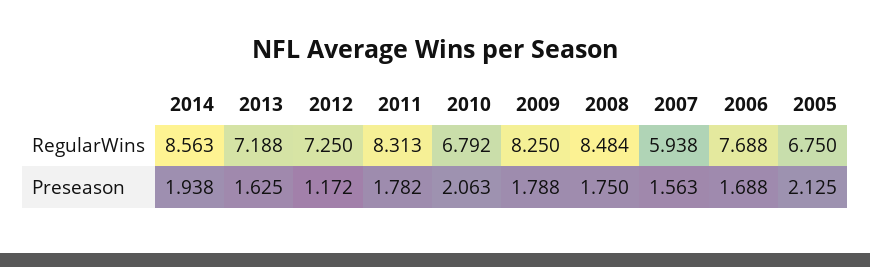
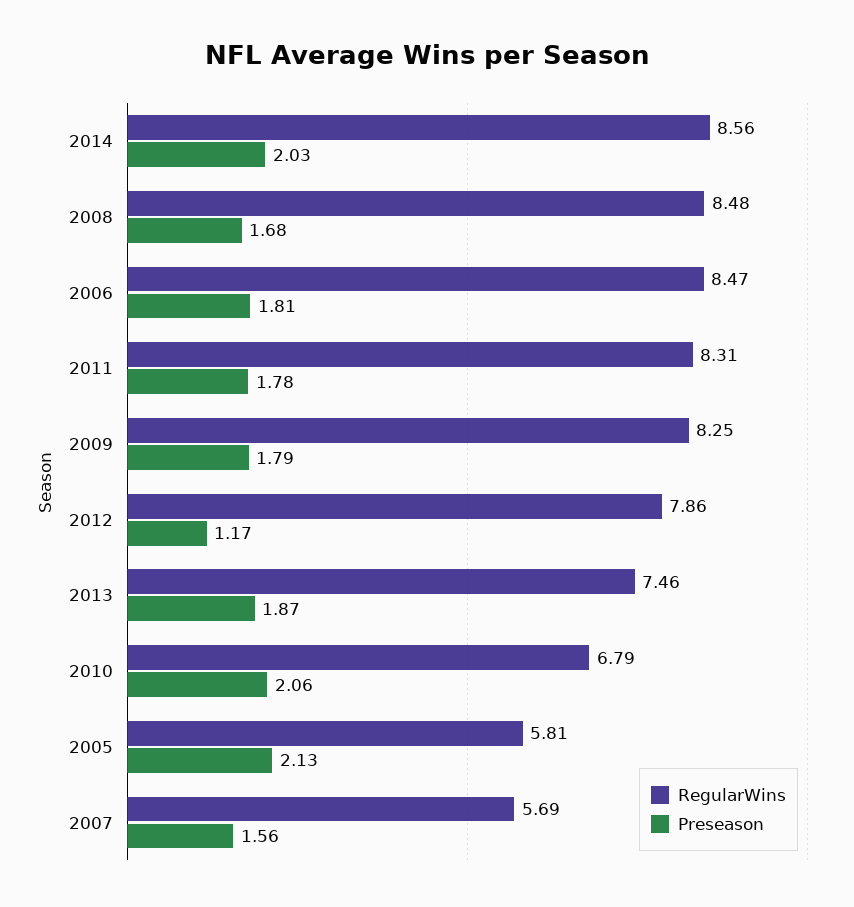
RegularWins, 2013: 7.188 -> 7.46
RegularWins, 2012: 7.25 -> 7.86
RegularWins, 2007: 5.938 -> 5.69
RegularWins, 2006: 7.688 -> 8.47
RegularWins, 2005: 6.75 -> 5.81
Preseason, 2014: 1.938 -> 2.03
Preseason, 2013: 1.625 -> 1.87
Preseason, 2008: 1.75 -> 1.68
Preseason, 2006: 1.688 -> 1.81

